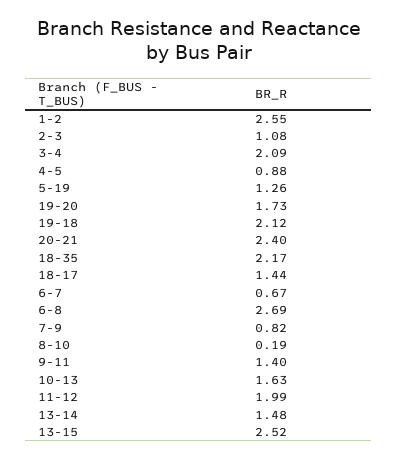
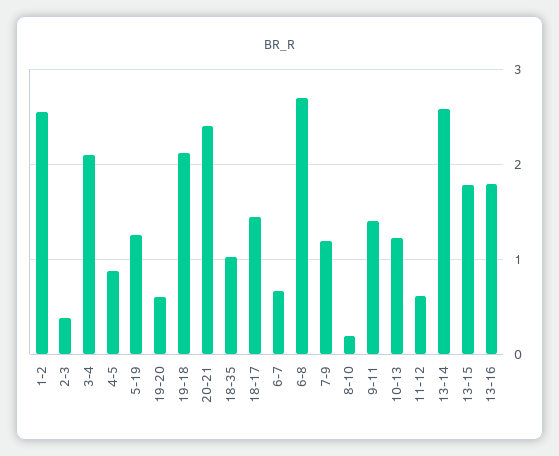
2-3: 1.08 -> 0.4
19-20: 1.73 -> 0.6
18-35: 2.17 -> 1
7-9: 0.82 -> 1.2
10-13: 1.63 -> 1.2
11-12: 1.99 -> 0.6
13-14: 1.48 -> 2.6
13-15: 2.52 -> 1.8
13-16: none -> 1.8

